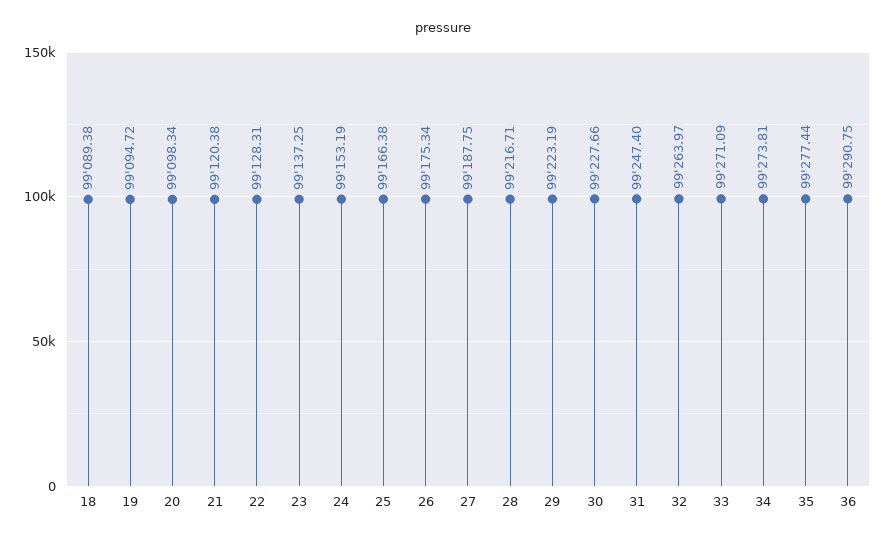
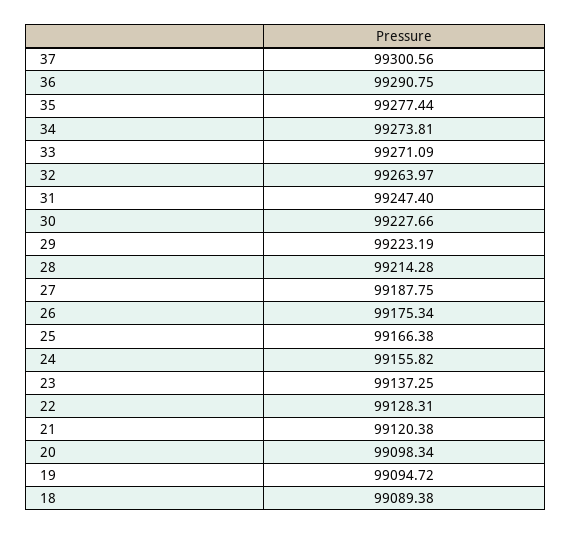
24: 99153.19 -> 99155.82
28: 99216.71 -> 99214.28
37: none -> 99300.56

